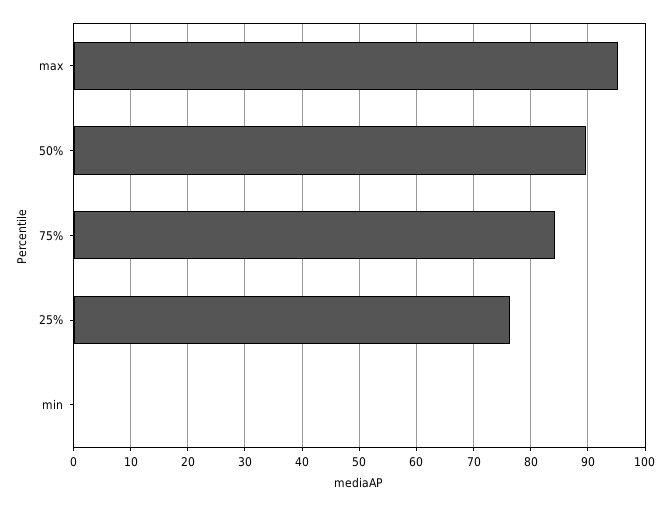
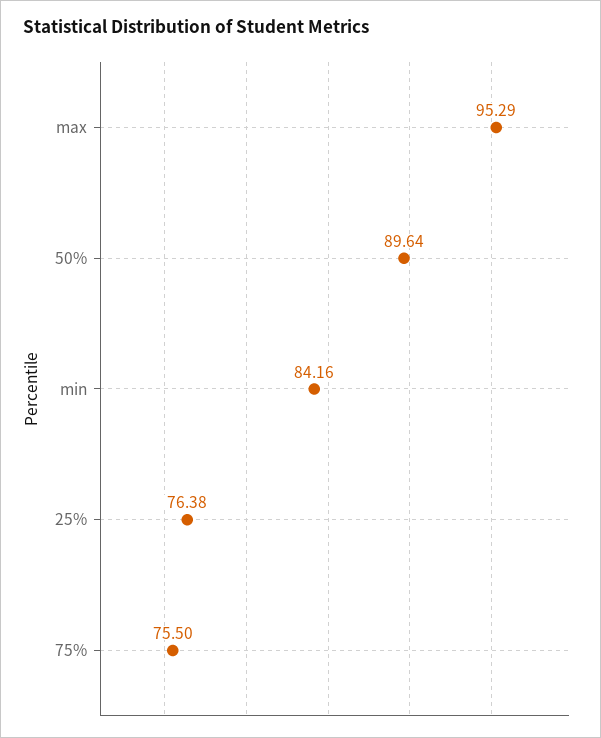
75%: 84 -> 75.5
min: 0 -> 84.16

